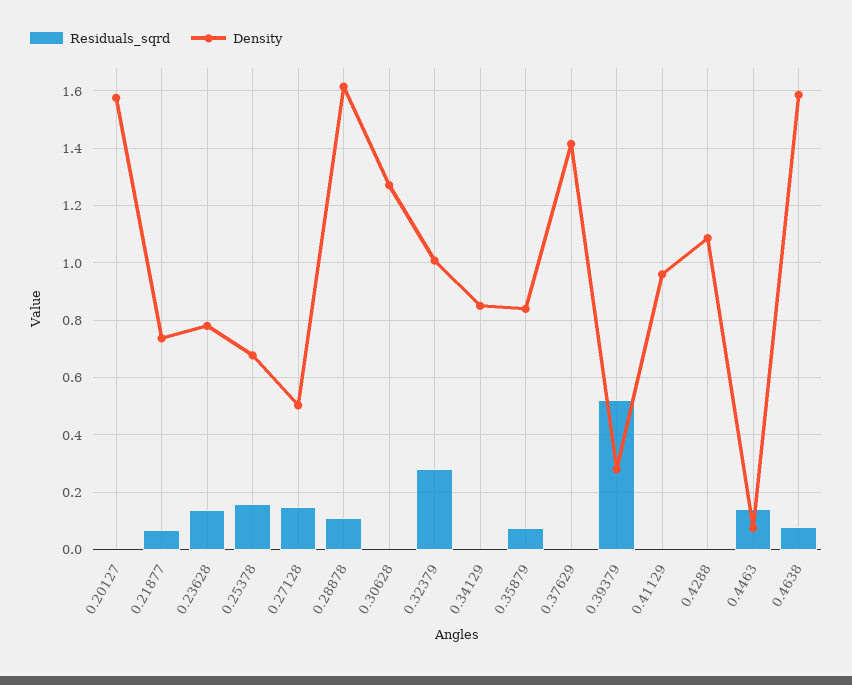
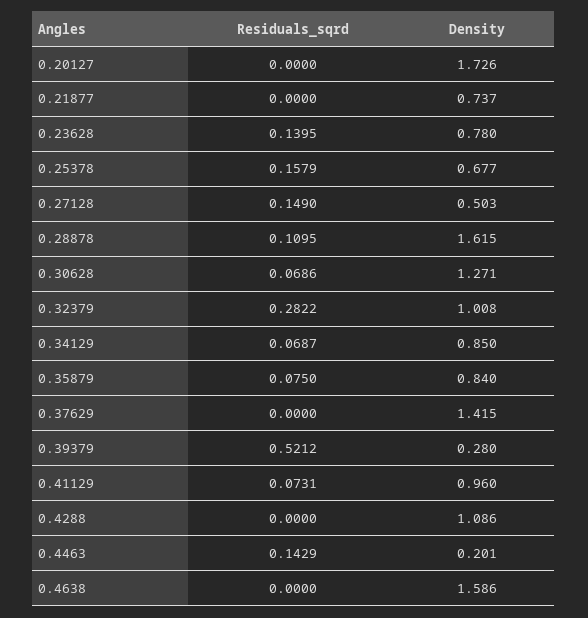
Density, 0.20127: 1.575 -> 1.726
Residuals_sqrd, 0.21877: 0.075 -> 0
Residuals_sqrd, 0.30628: 0 -> 0.0686
Residuals_sqrd, 0.34129: 0 -> 0.0687
Residuals_sqrd, 0.41129: 0 -> 0.0731
Density, 0.4463: 0.075 -> 0.201
Residuals_sqrd, 0.4638: 0.075 -> 0

